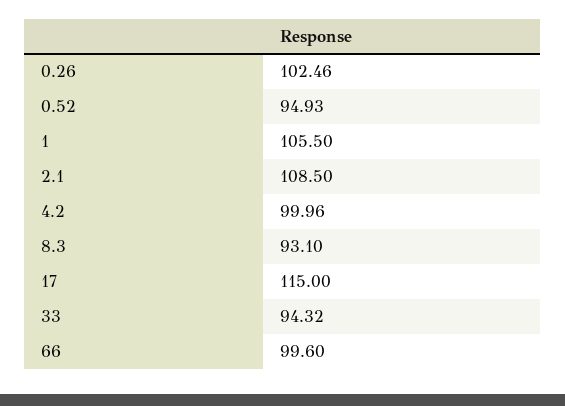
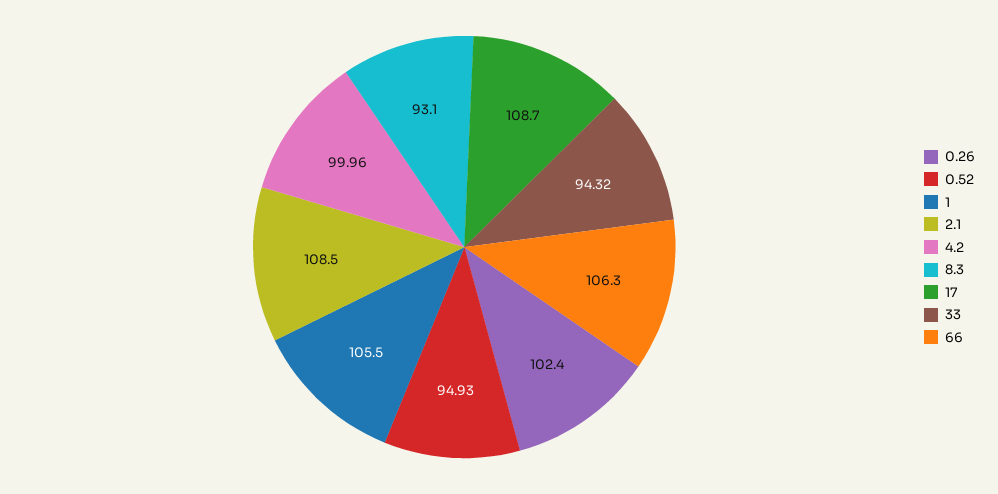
0.26: 102.46 -> 102.4
17: 115 -> 108.7
66: 99.6 -> 106.3

